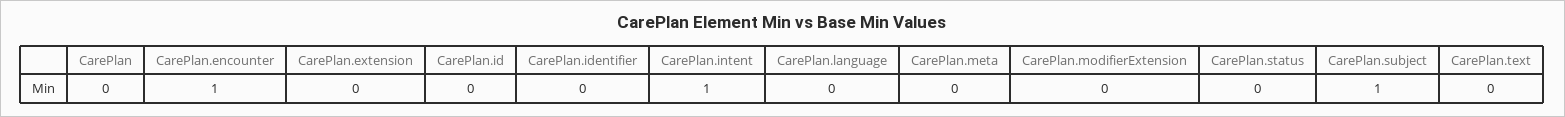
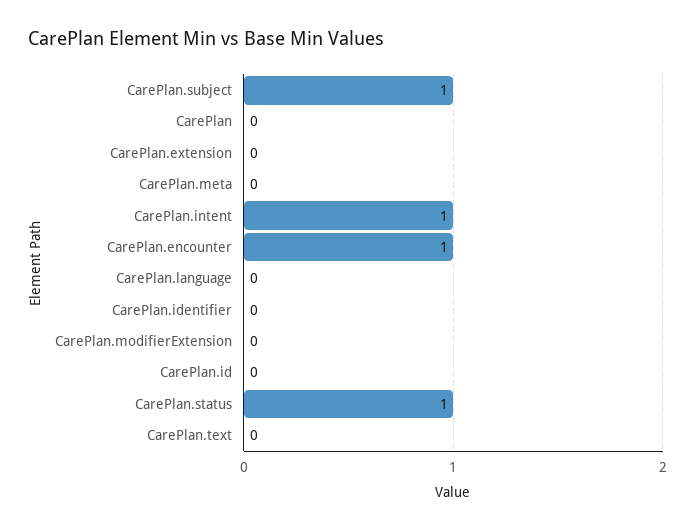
CarePlan.status: 0 -> 1

